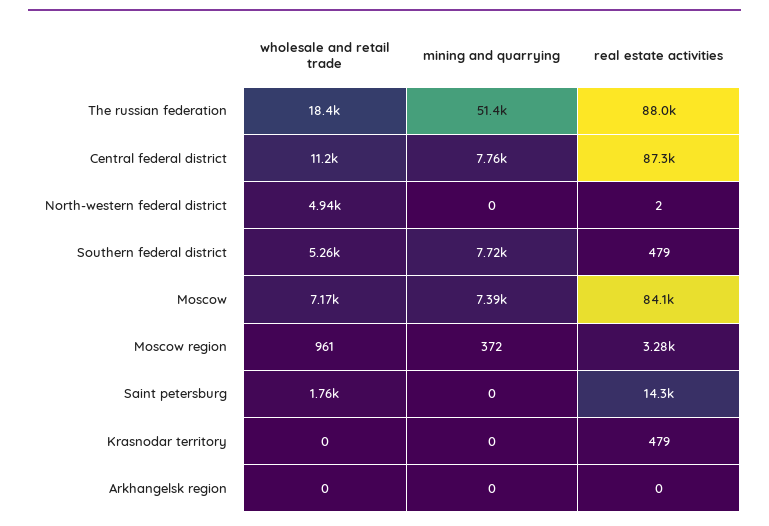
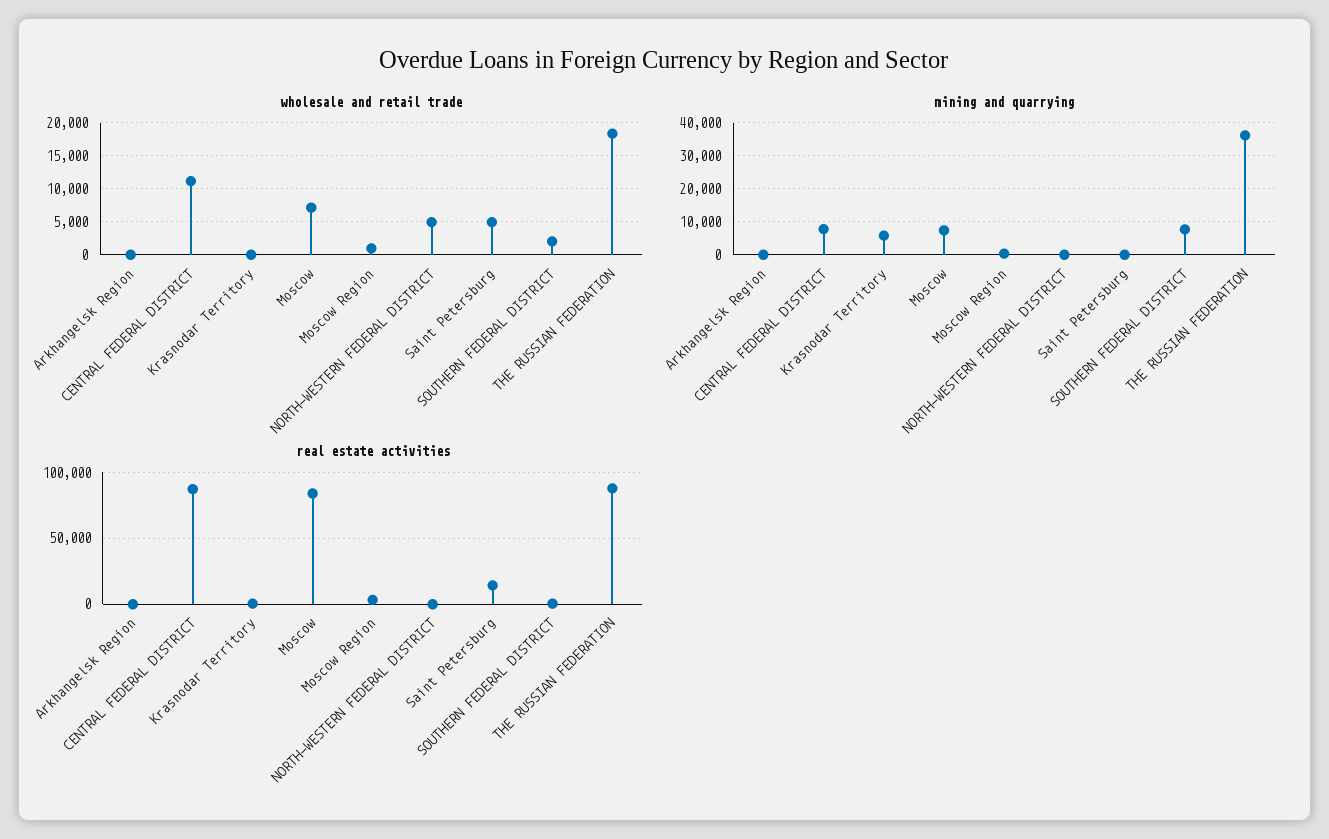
mining and quarrying, The russian federation: 51400 -> 36000
wholesale and retail trade, Southern federal district: 5260 -> 2000
wholesale and retail trade, Saint petersburg: 1760 -> 5000
mining and quarrying, Krasnodar territory: 0 -> 6000

